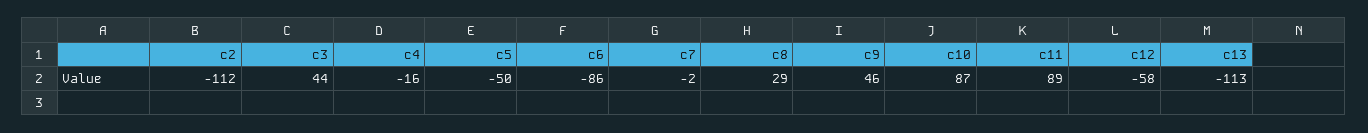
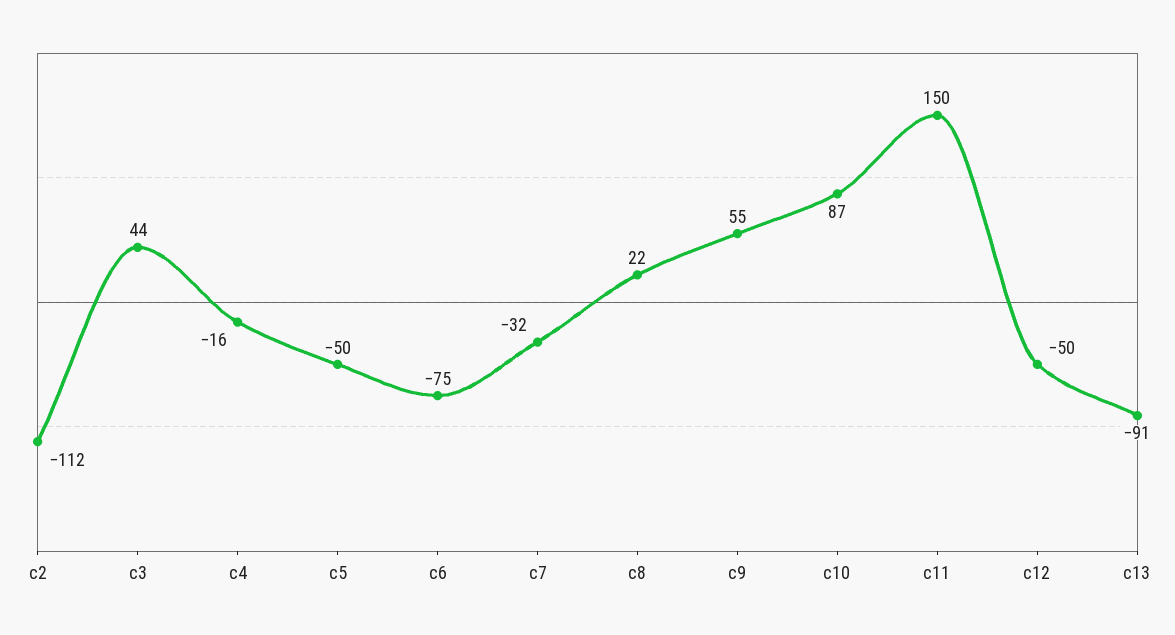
c6: -86 -> -75
c7: -2 -> -32
c8: 29 -> 22
c9: 46 -> 55
c11: 89 -> 150
c12: -58 -> -50
c13: -113 -> -91

